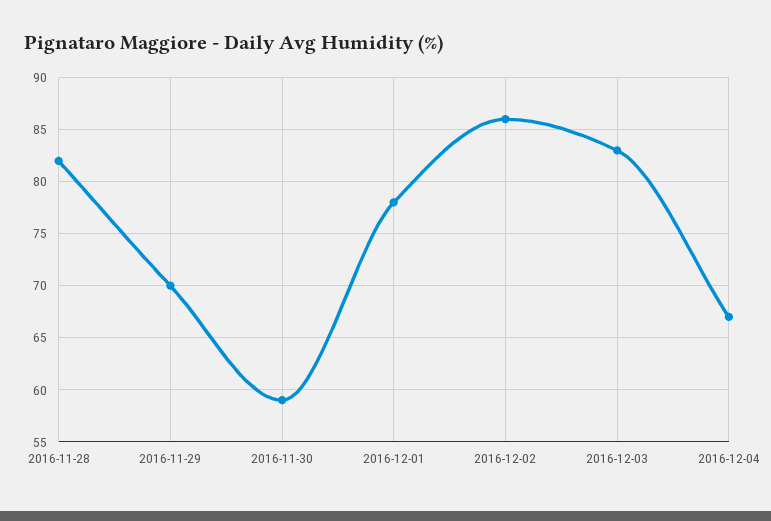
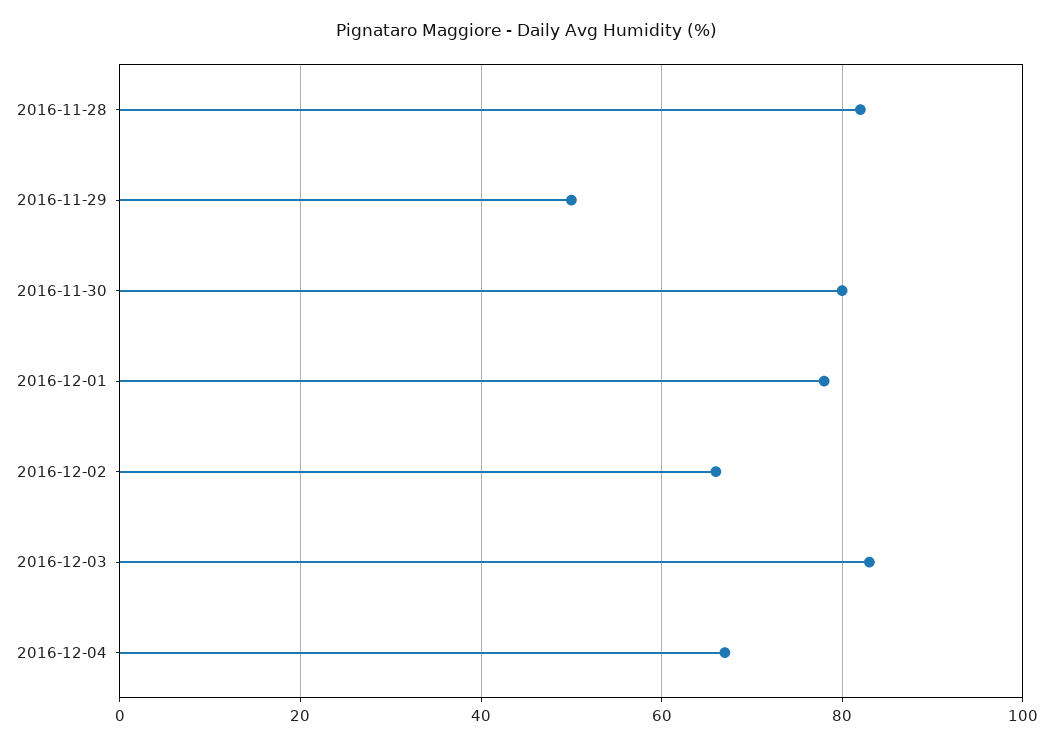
2016-11-29: 70 -> 50
2016-11-30: 59 -> 80
2016-12-02: 86 -> 65

